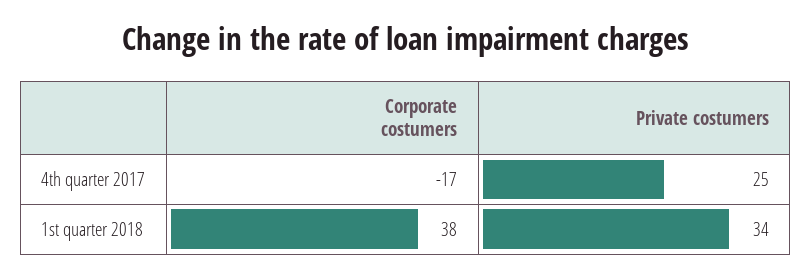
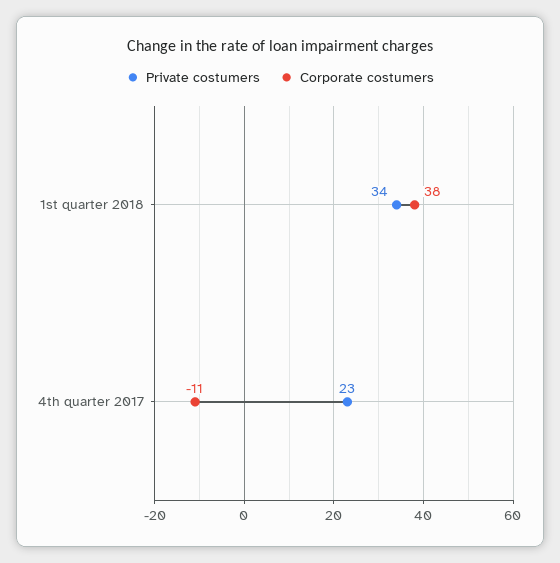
Corporate costumers, 4th quarter 2017: -17 -> -11
Private costumers, 4th quarter 2017: 25 -> 23

